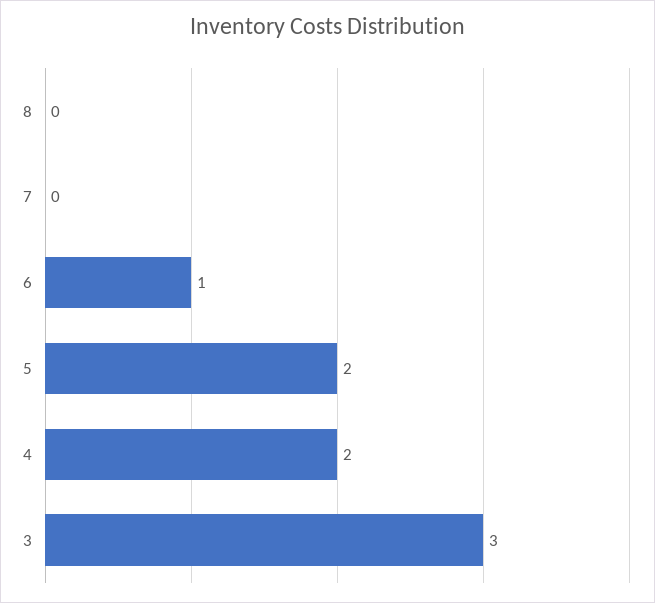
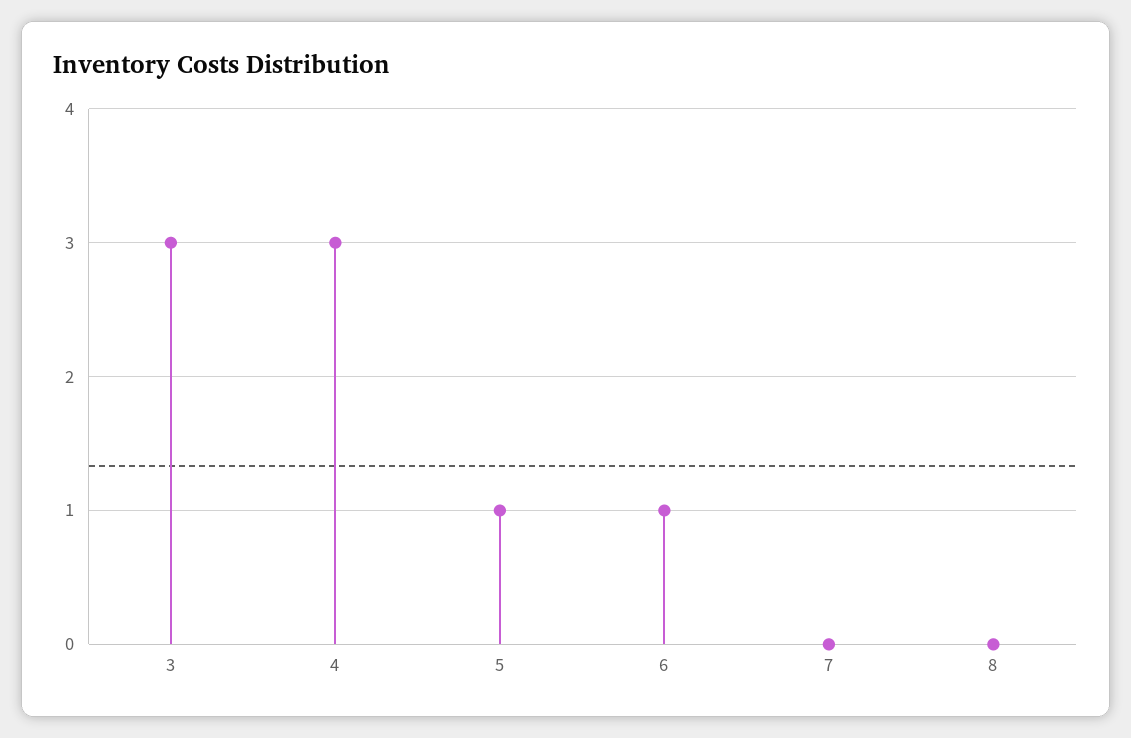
5: 2 -> 1
4: 2 -> 3

